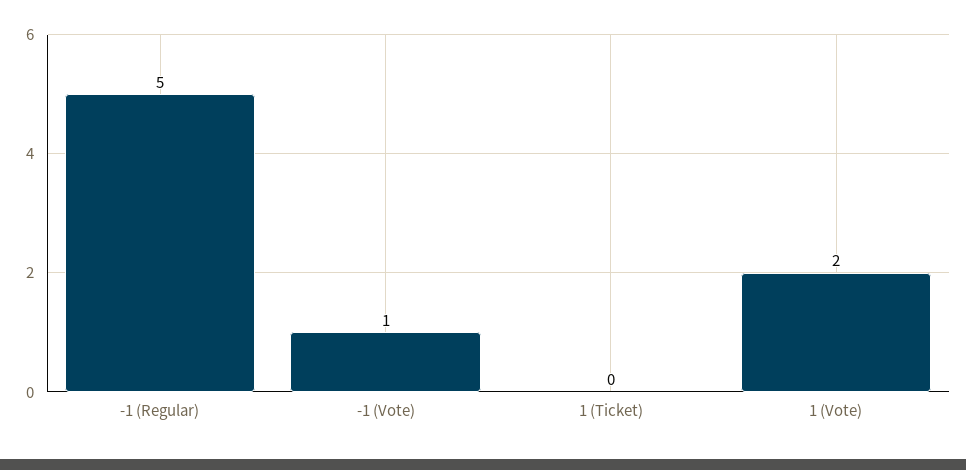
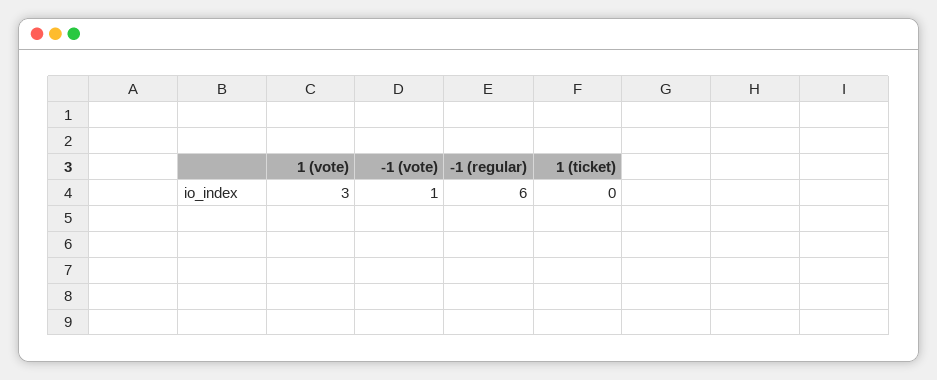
-1 (Regular): 5 -> 6
1 (Vote): 2 -> 3

